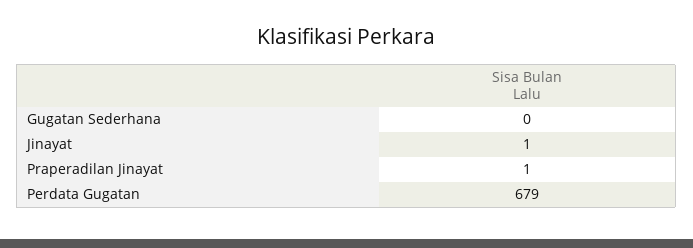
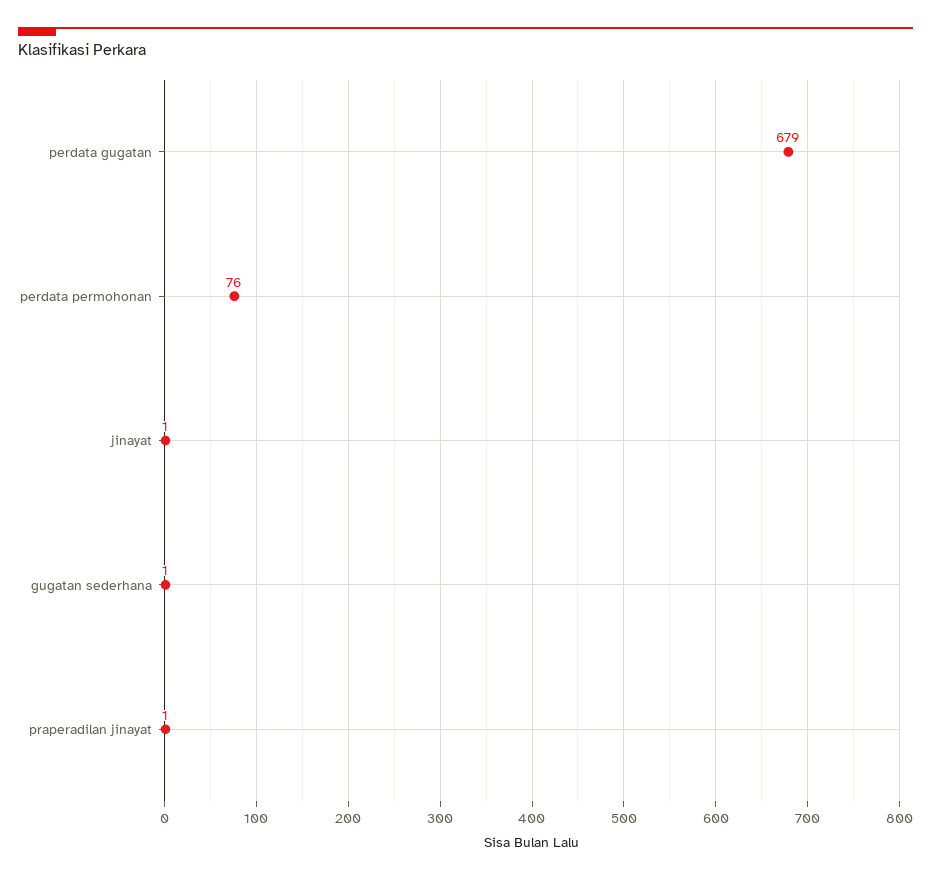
Gugatan Sederhana: 0 -> 1
perdata permohonan: none -> 76

